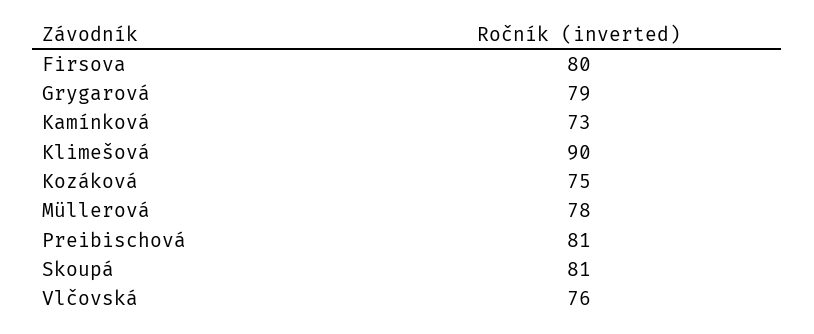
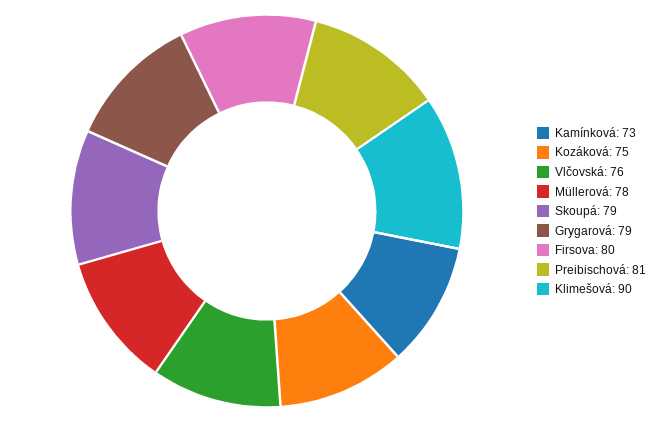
Skoupá: 81 -> 79

